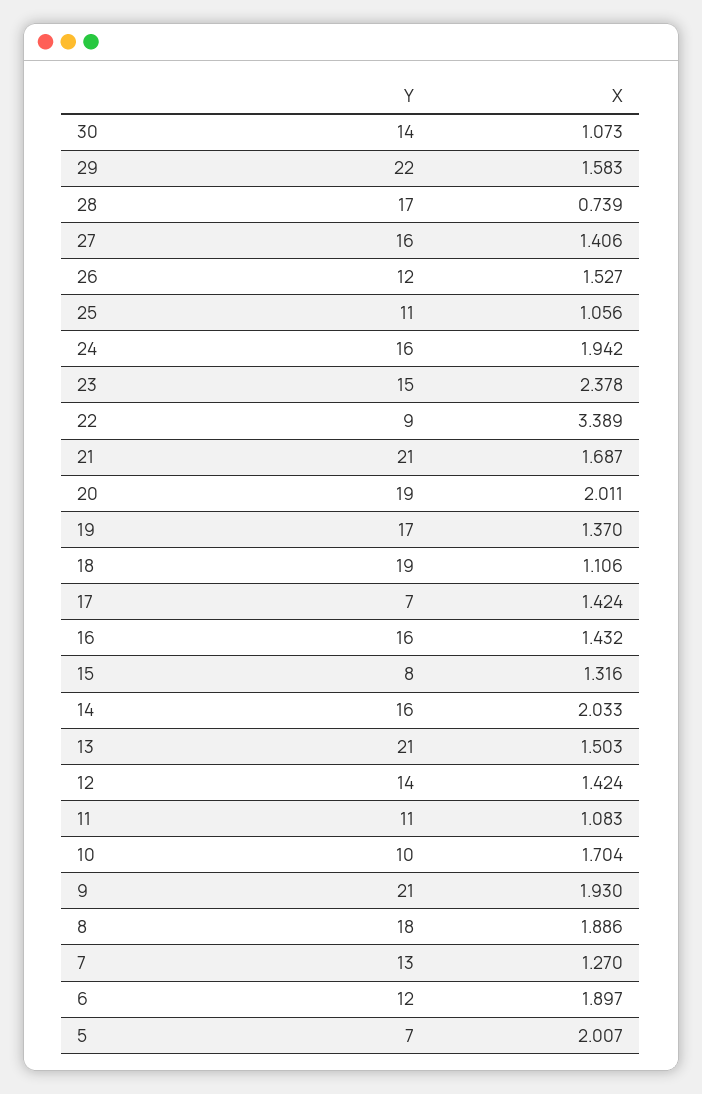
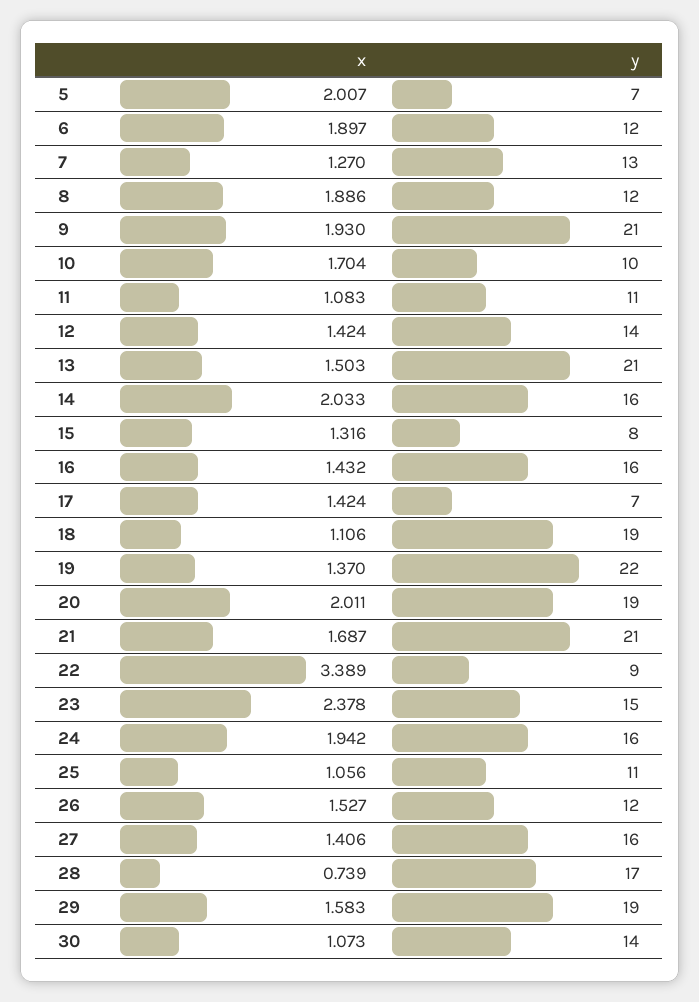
Y, 29: 22 -> 19
Y, 19: 17 -> 22
Y, 8: 18 -> 12

